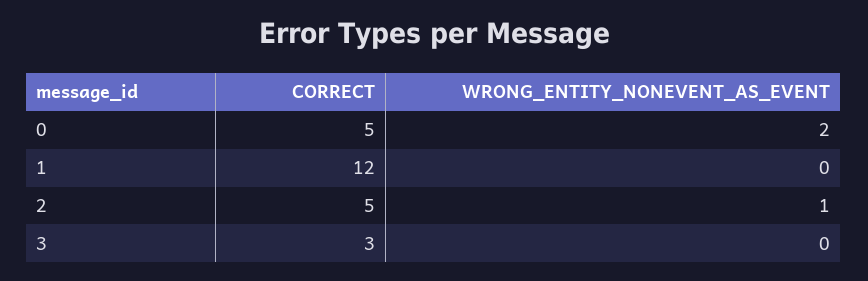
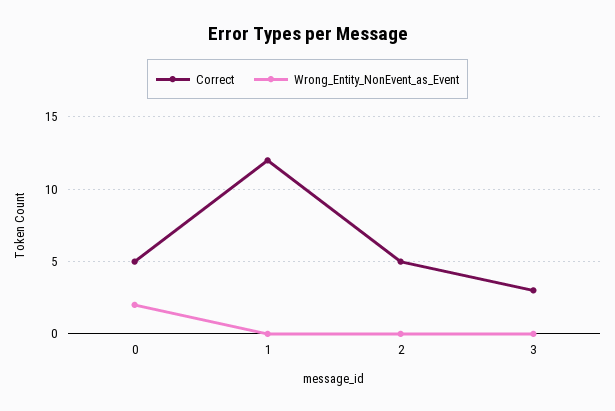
WRONG_ENTITY_NONEVENT_AS_EVENT, 2: 1 -> 0

